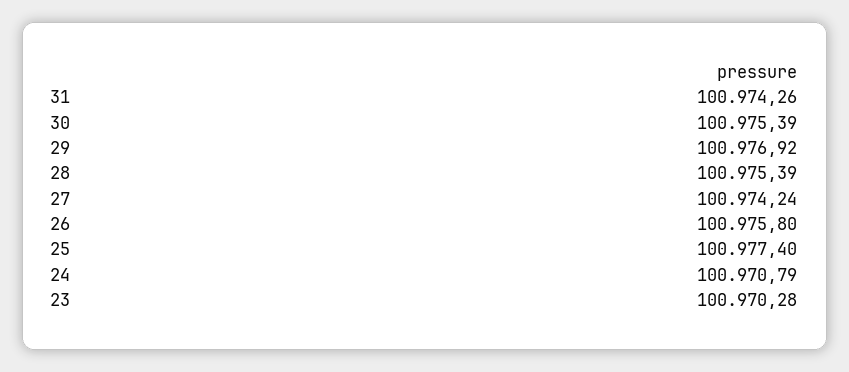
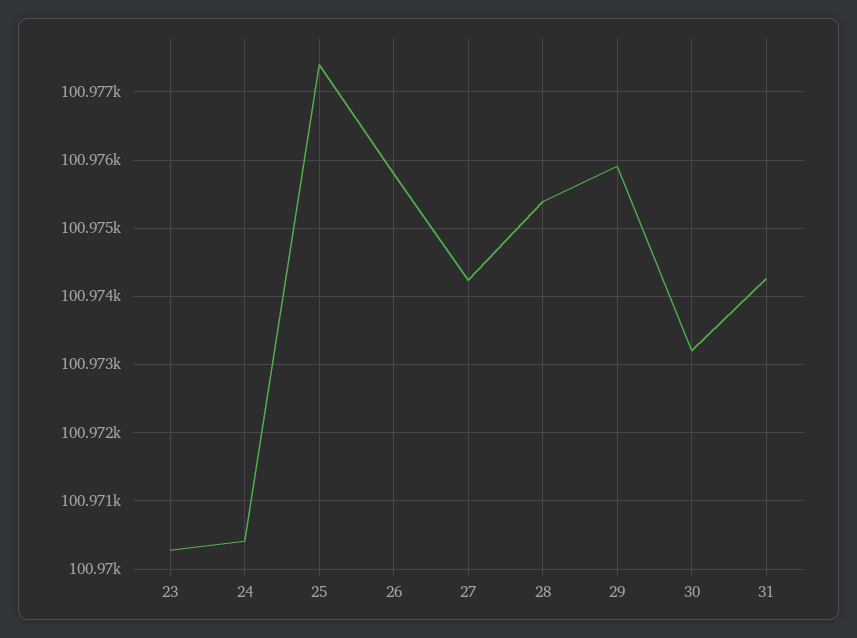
30: 100975.39 -> 100973.2
29: 100976.92 -> 100975.9
24: 100970.79 -> 100970.4

